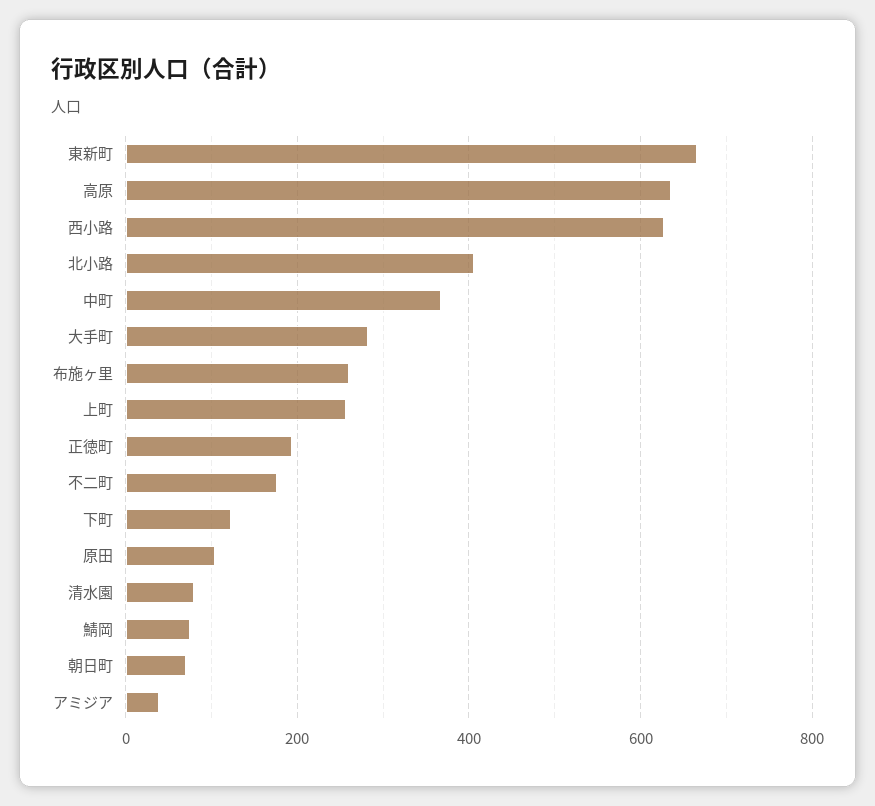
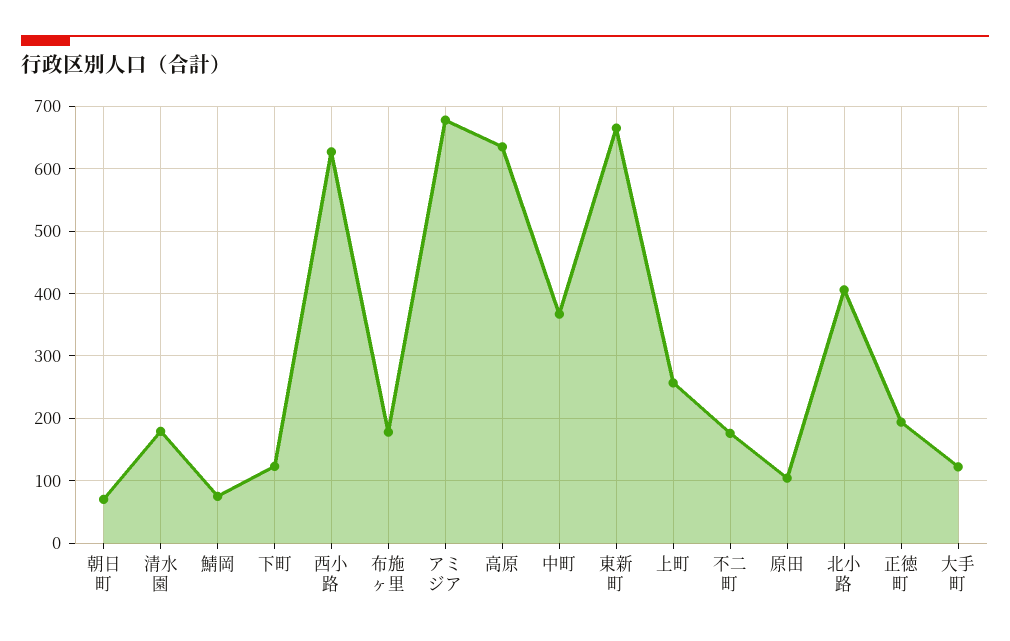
大手町: 280 -> 120
布施ヶ里: 260 -> 180
清水園: 80 -> 180
アミジア: 40 -> 680

